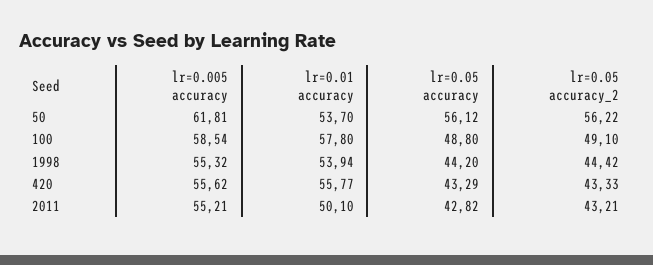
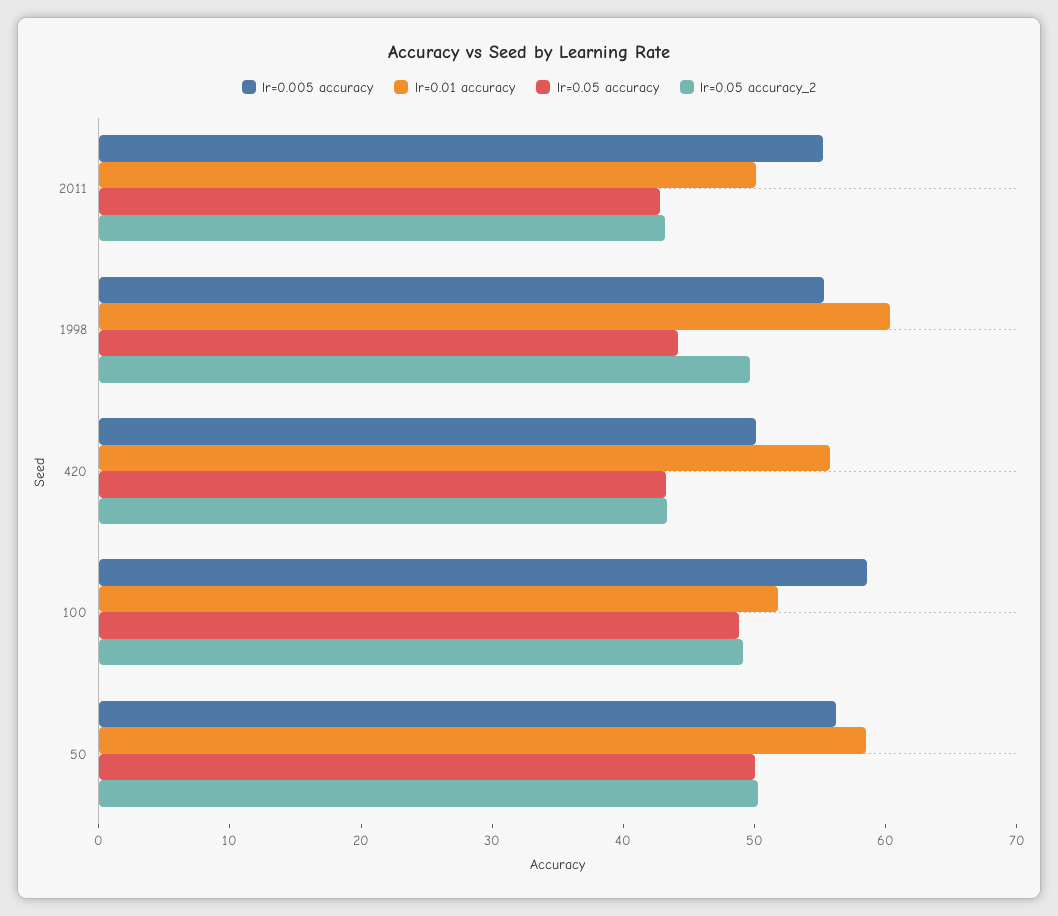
lr=0.005 accuracy, 50: 61.81 -> 56
lr=0.01 accuracy, 50: 53.7 -> 58
lr=0.05 accuracy, 50: 56.12 -> 50
lr=0.05 accuracy_2, 50: 56.22 -> 50
lr=0.01 accuracy, 100: 57.8 -> 52
lr=0.01 accuracy, 1998: 53.94 -> 60
lr=0.05 accuracy_2, 1998: 44.42 -> 50
lr=0.005 accuracy, 420: 55.62 -> 50

